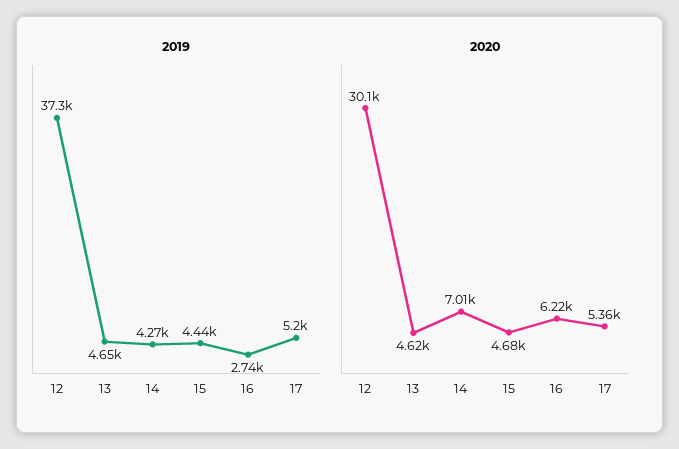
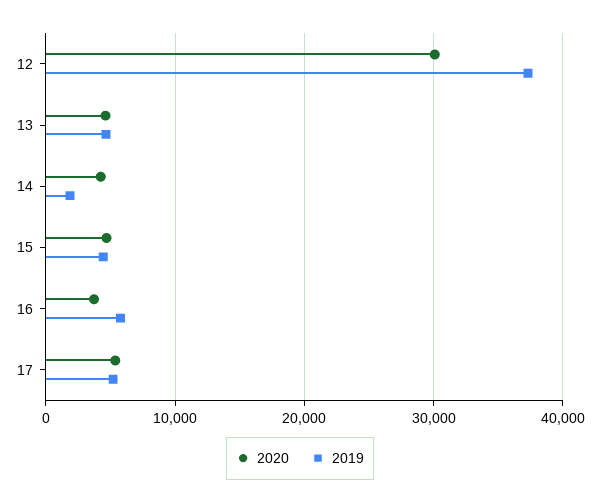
2019, 14: 4270 -> 2000
2019, 16: 2740 -> 6000
2020, 14: 7010 -> 4000
2020, 16: 6220 -> 4000

